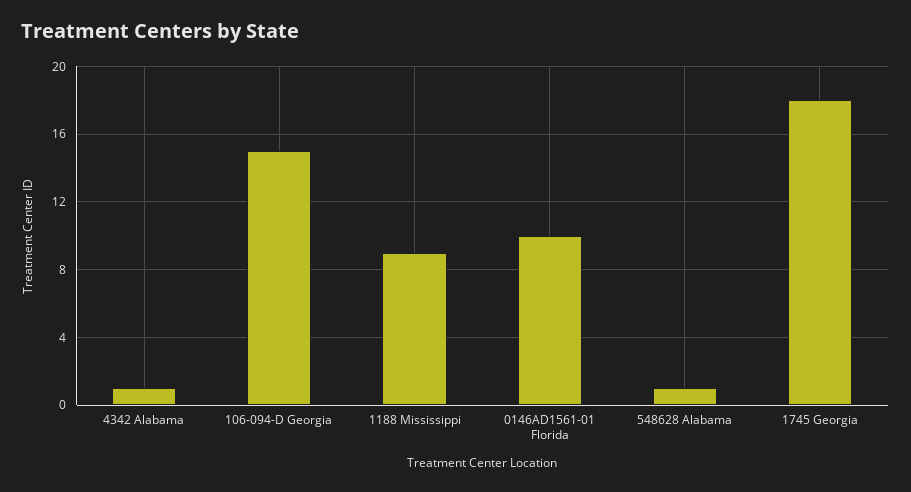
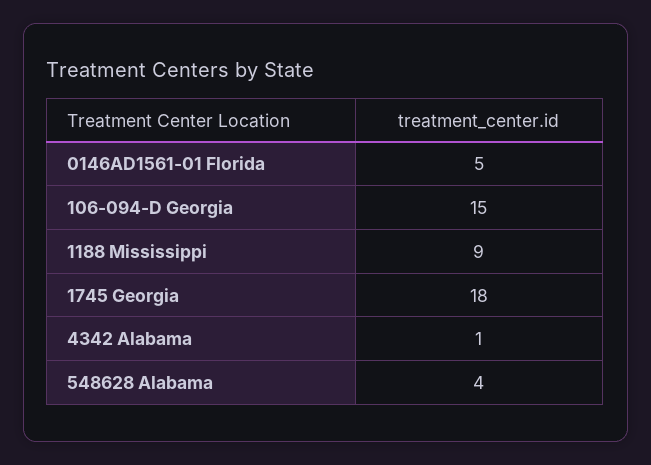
0146AD1561-01 Florida: 10 -> 5
548628 Alabama: 1 -> 4

